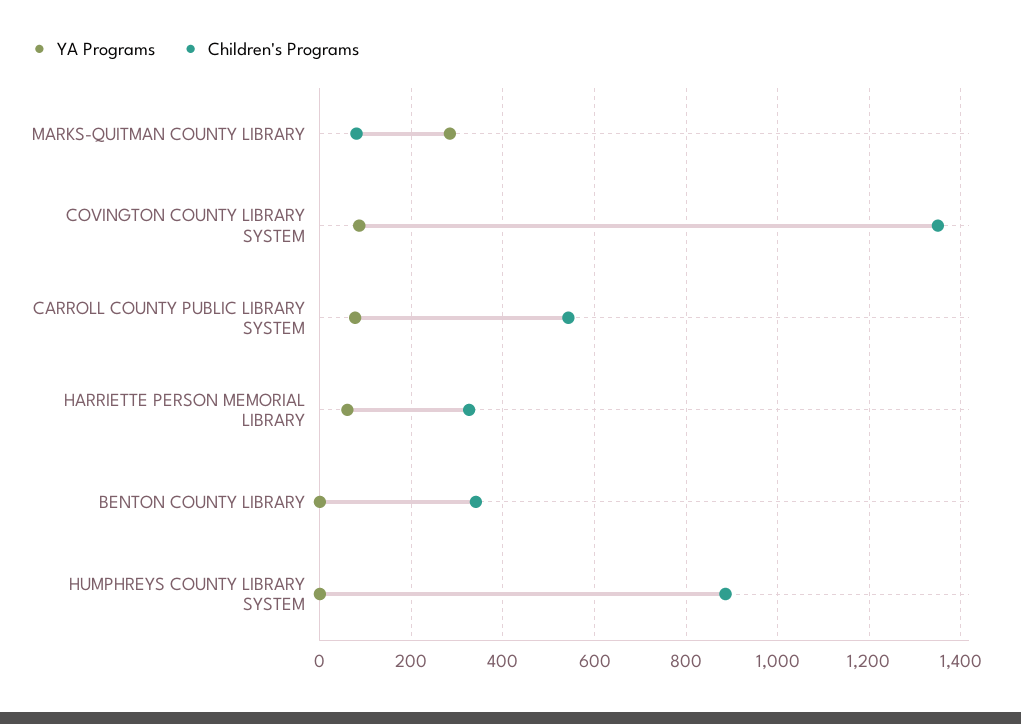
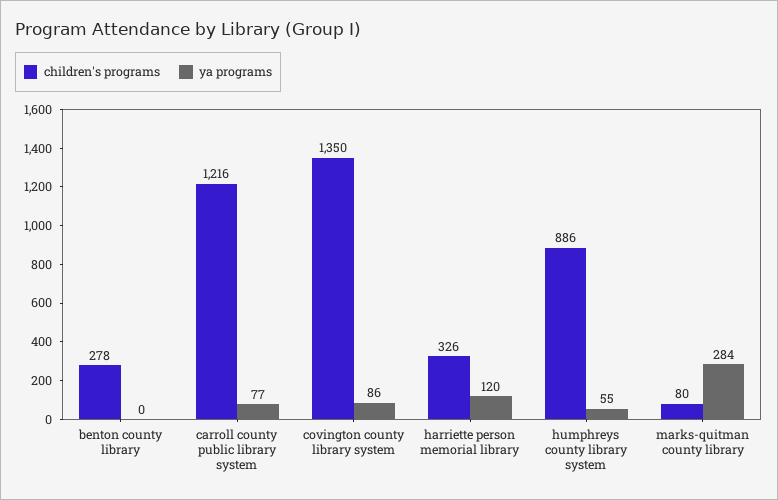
Children's Programs, CARROLL COUNTY PUBLIC LIBRARY SYSTEM: 540 -> 1216
YA Programs, HARRIETTE PERSON MEMORIAL LIBRARY: 60 -> 120
Children's Programs, BENTON COUNTY LIBRARY: 340 -> 278
YA Programs, HUMPHREYS COUNTY LIBRARY SYSTEM: 0 -> 55

